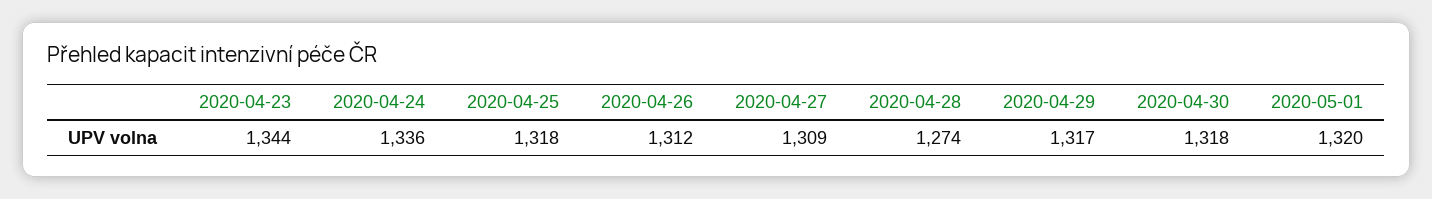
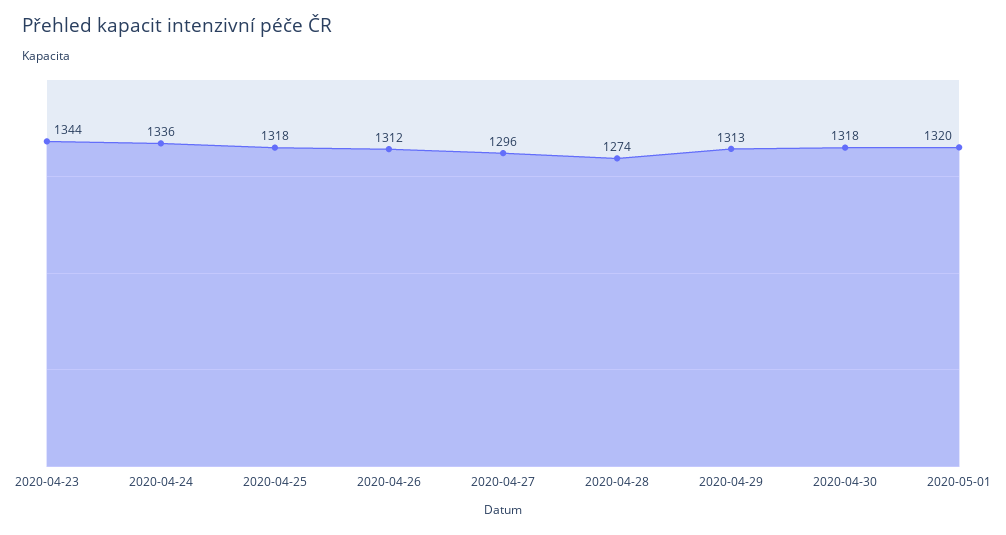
2020-04-27: 1309 -> 1296
2020-04-29: 1317 -> 1313

